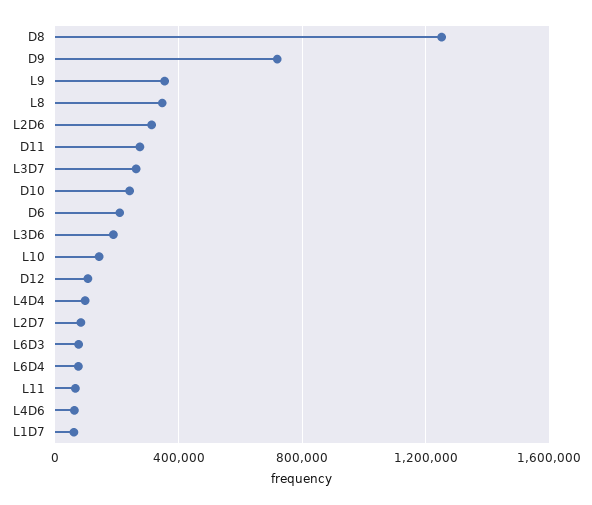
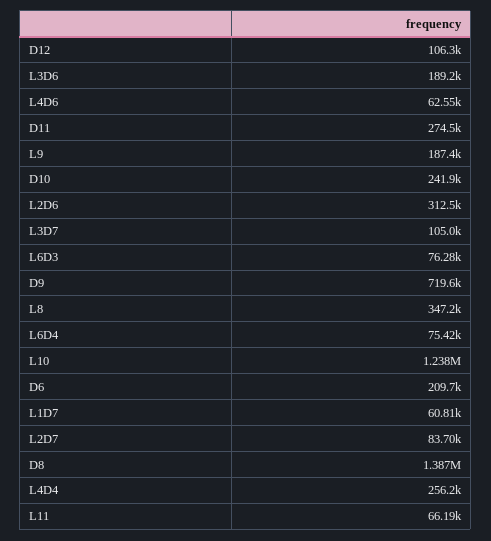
D8: 1250000 -> 1387000
L9: 350000 -> 187400
L3D7: 250000 -> 105000
L10: 150000 -> 1238000
L4D4: 100000 -> 256200

